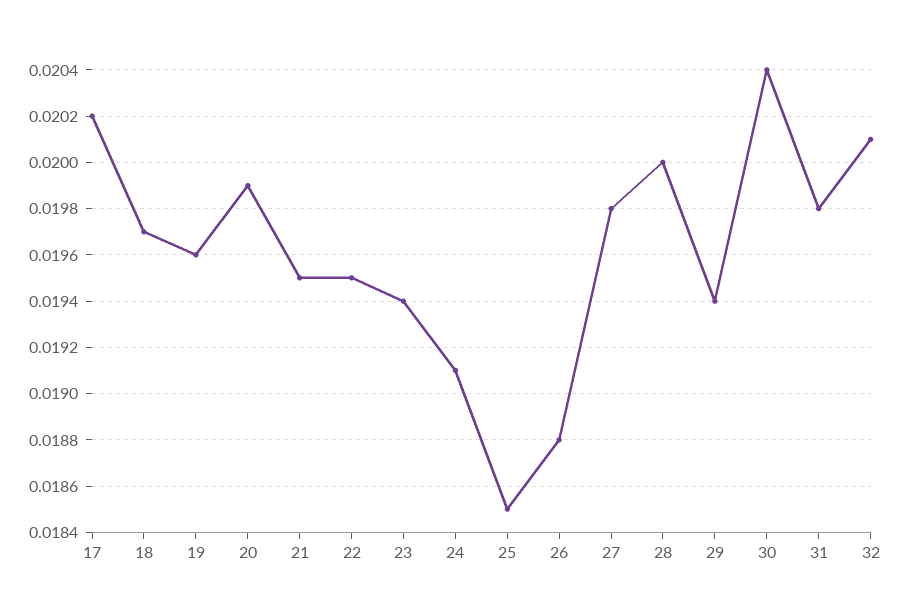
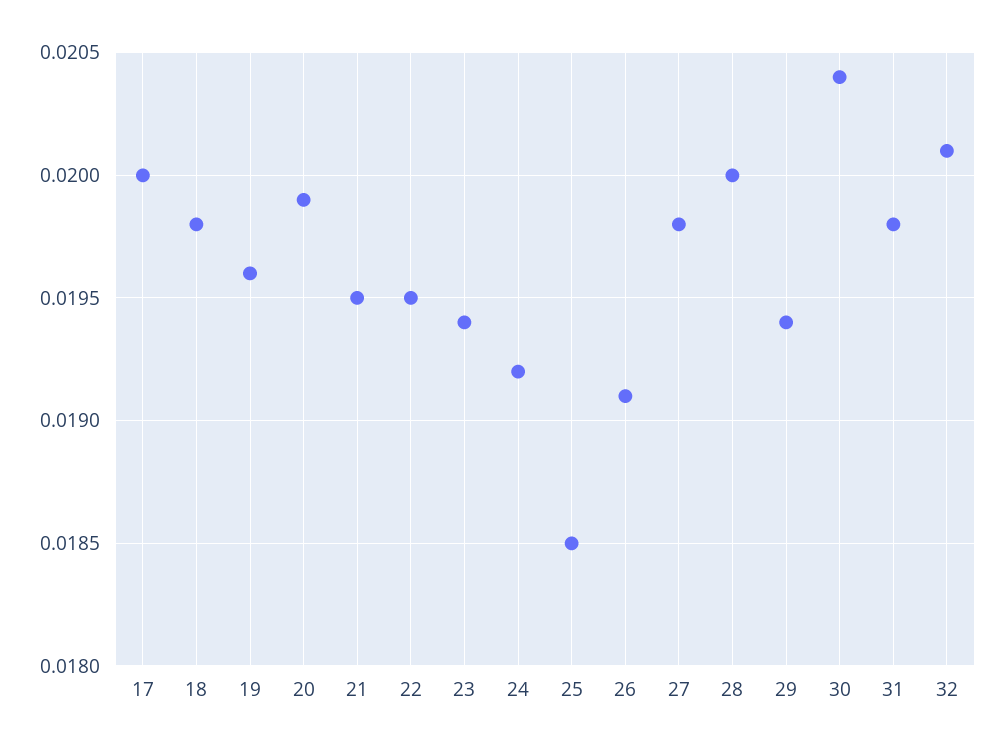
17: 0.0202 -> 0.02
18: 0.0197 -> 0.0198
24: 0.0191 -> 0.0192
26: 0.0188 -> 0.0191

